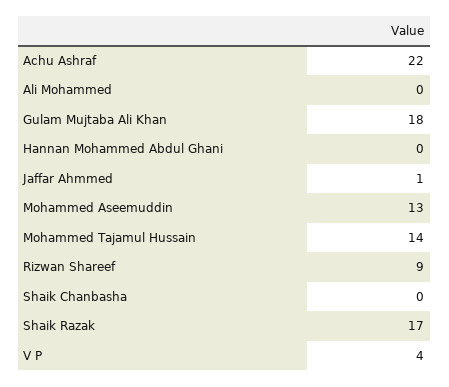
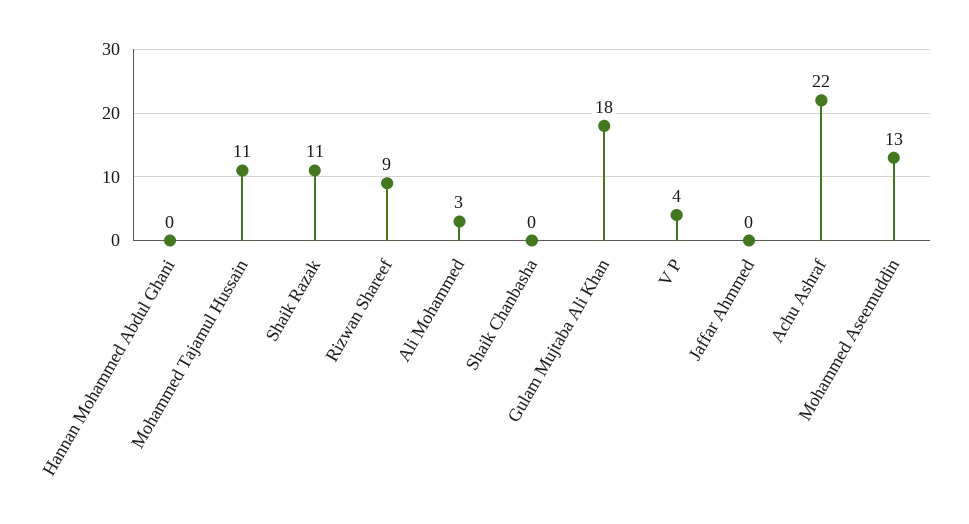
Ali Mohammed: 0 -> 3
Jaffar Ahmmed: 1 -> 0
Mohammed Tajamul Hussain: 14 -> 11
Shaik Razak: 17 -> 11

